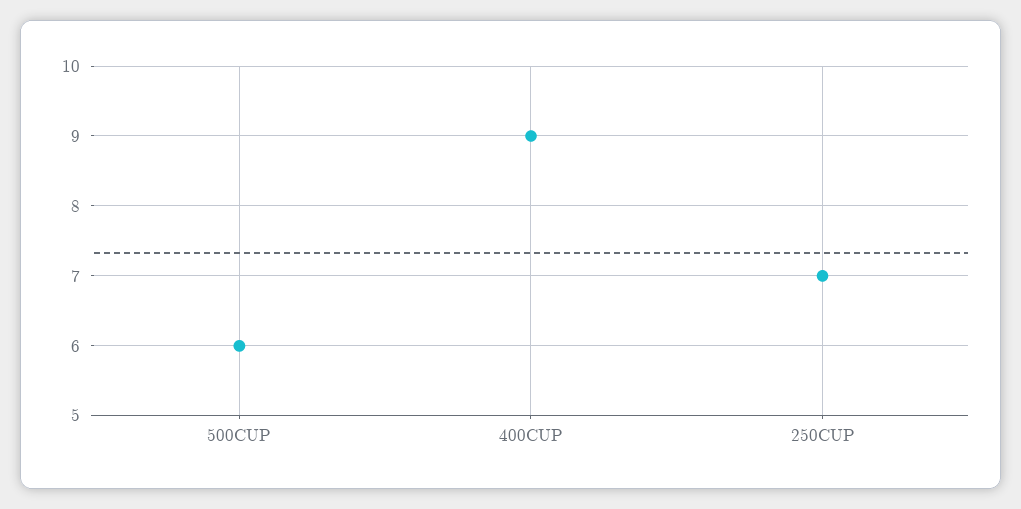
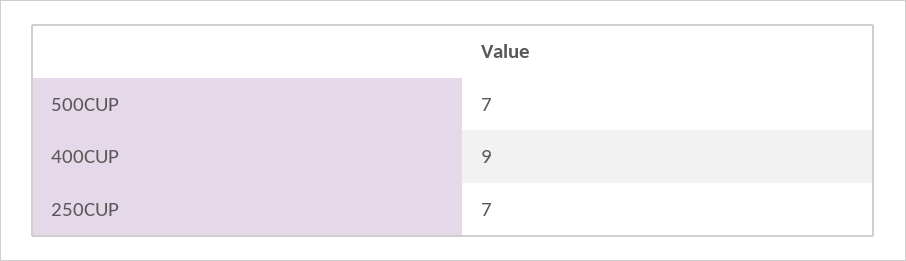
500CUP: 6 -> 7

